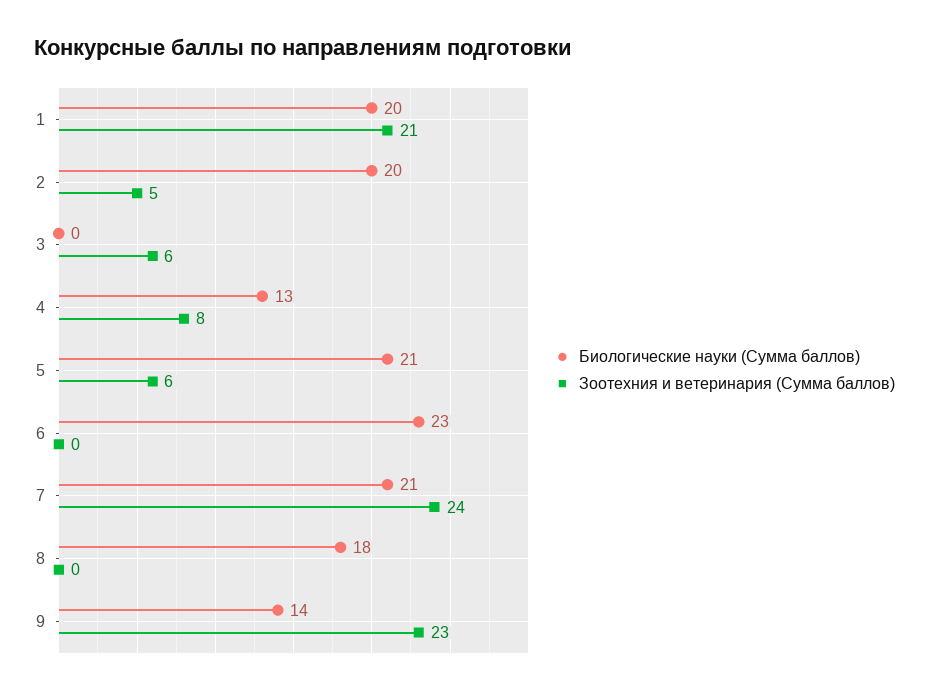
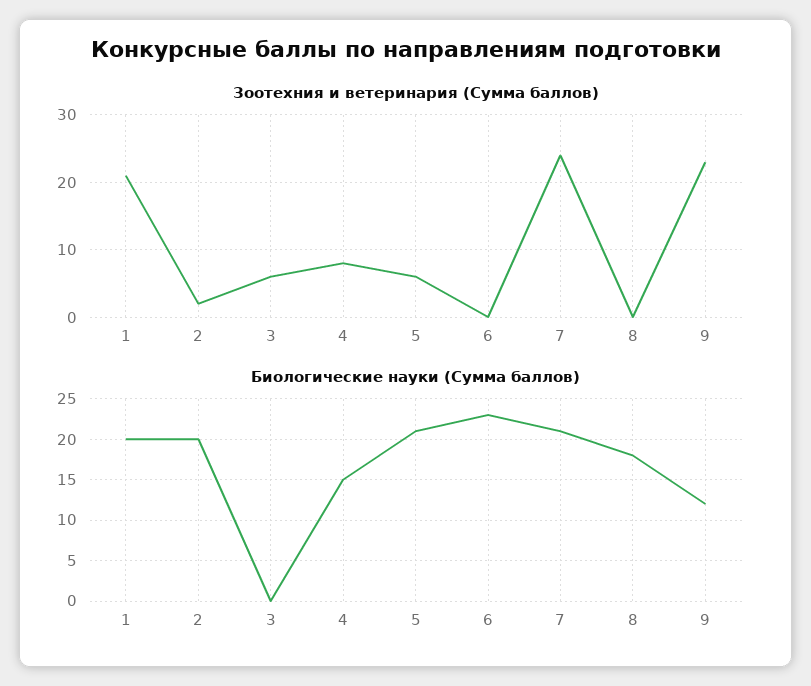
Зоотехния и ветеринария (Сумма баллов), 2: 5 -> 2
Биологические науки (Сумма баллов), 4: 13 -> 15
Биологические науки (Сумма баллов), 9: 14 -> 12

